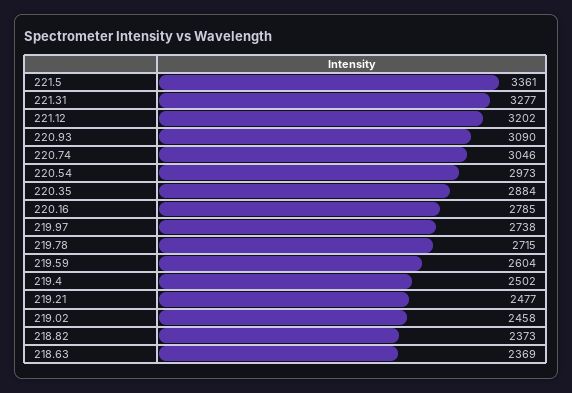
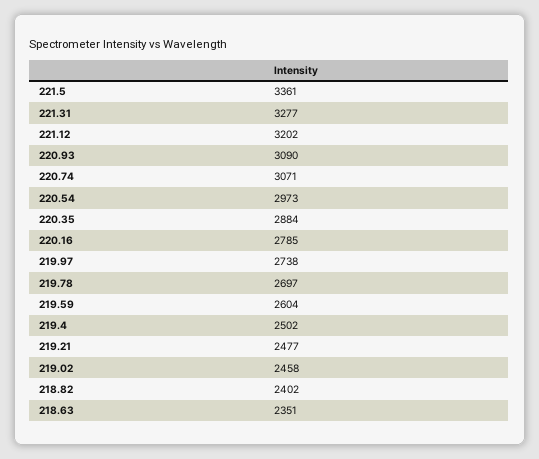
220.74: 3046 -> 3071
219.78: 2715 -> 2697
218.82: 2373 -> 2402
218.63: 2369 -> 2351

